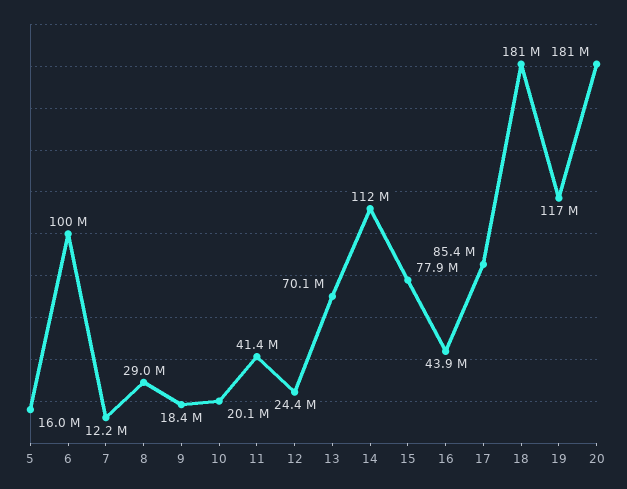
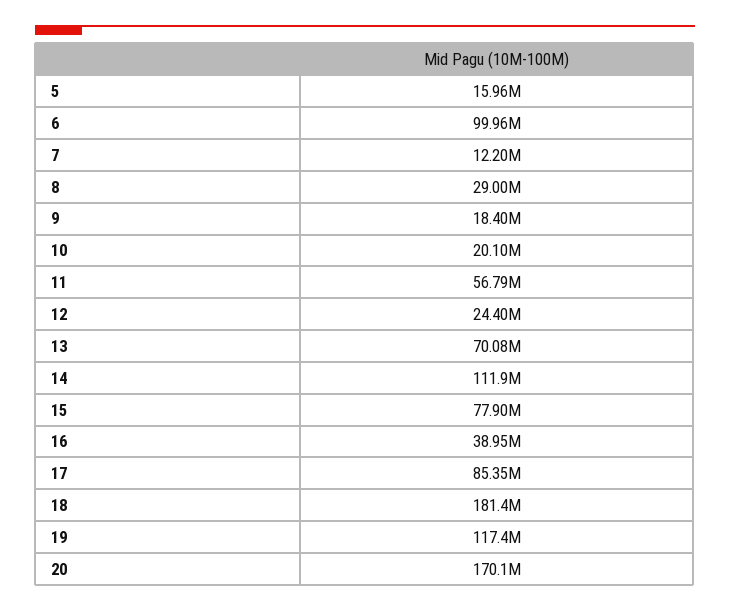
11: 41400000 -> 56790000
16: 43900000 -> 38950000
20: 181000000 -> 170100000

